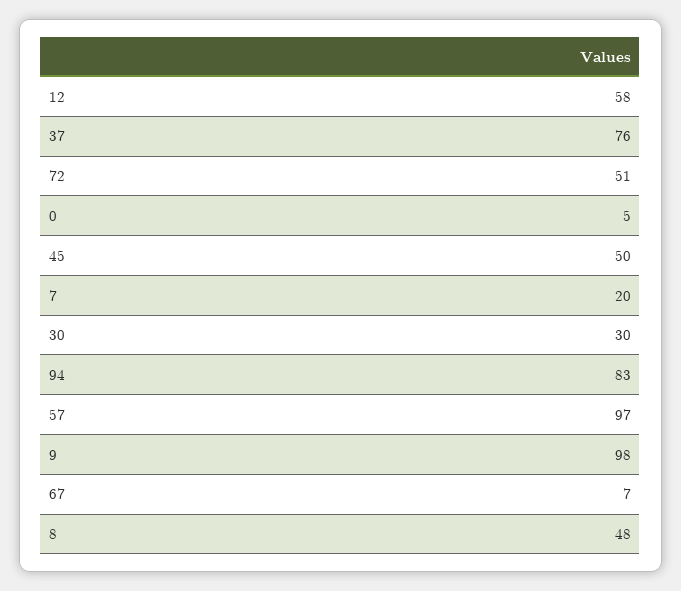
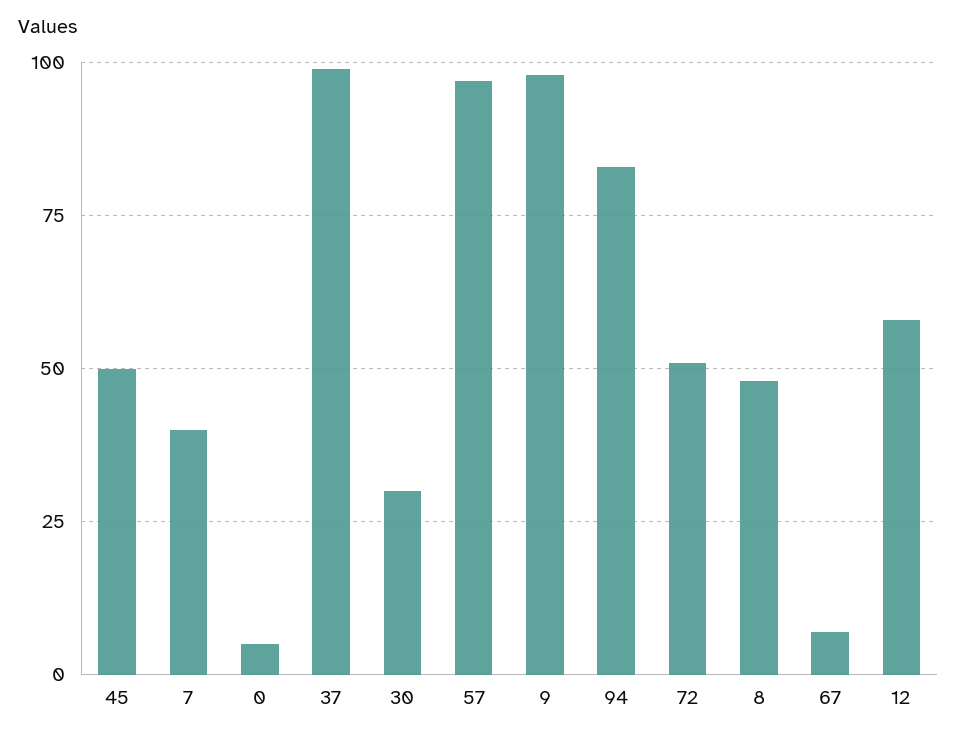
37: 76 -> 100
7: 20 -> 40

